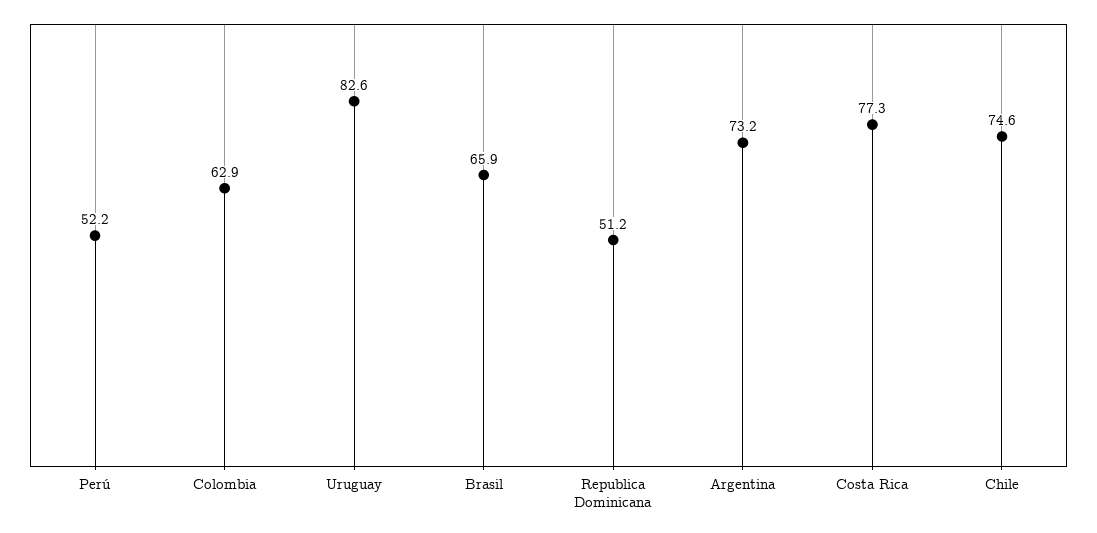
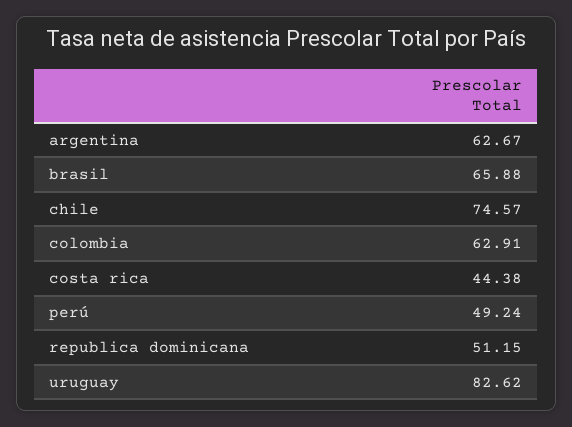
Perú: 52.2 -> 49.24
Argentina: 73.2 -> 62.67
Costa Rica: 77.3 -> 44.38

